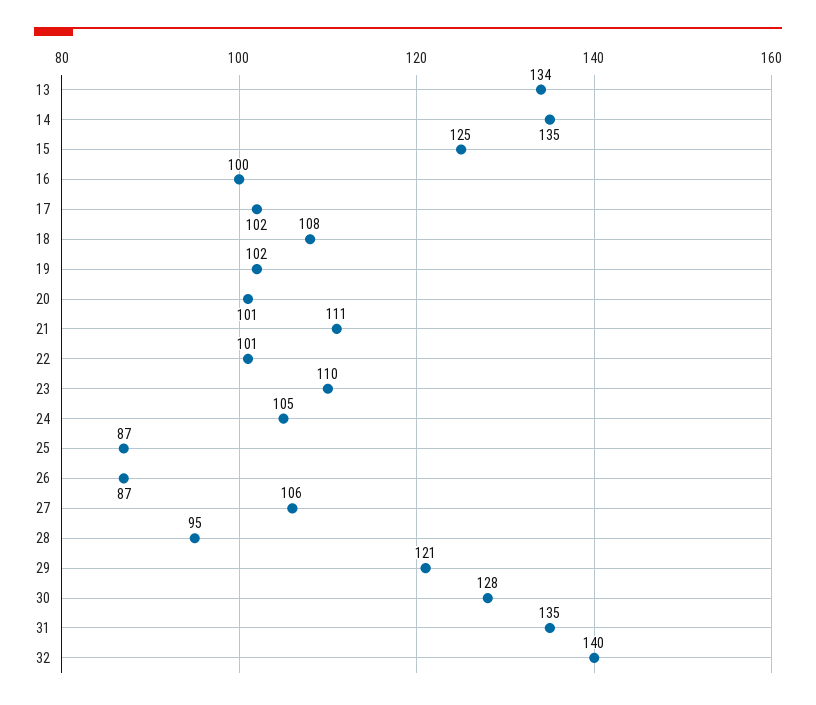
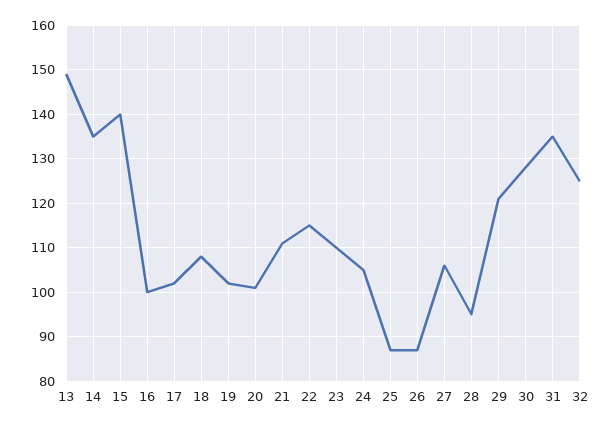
13: 134 -> 150
15: 125 -> 140
22: 101 -> 115
32: 140 -> 125

